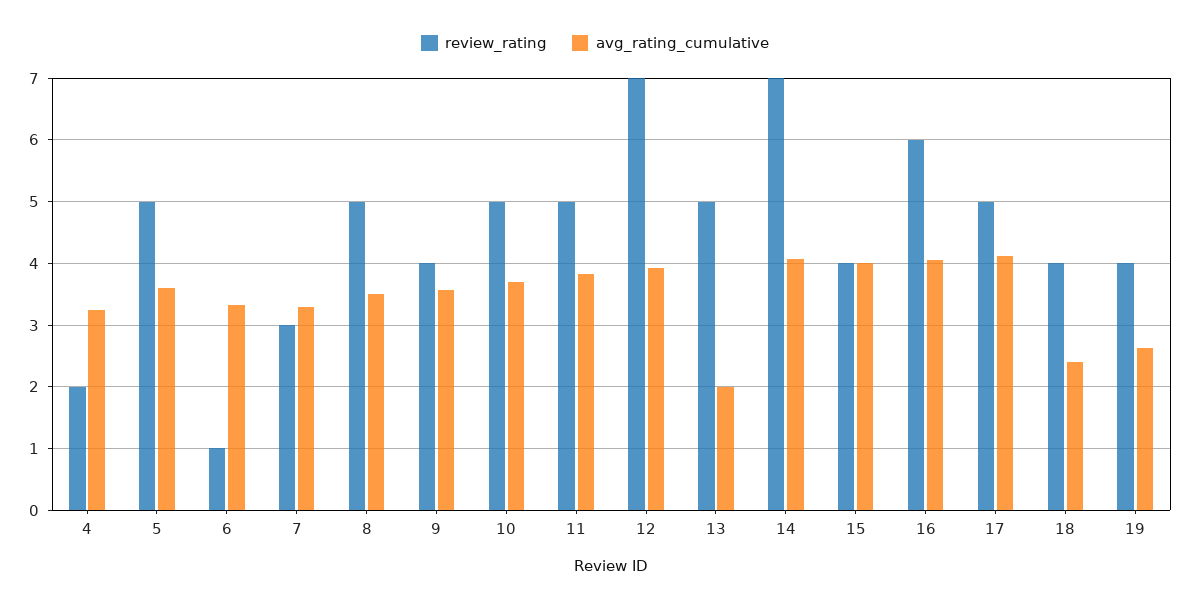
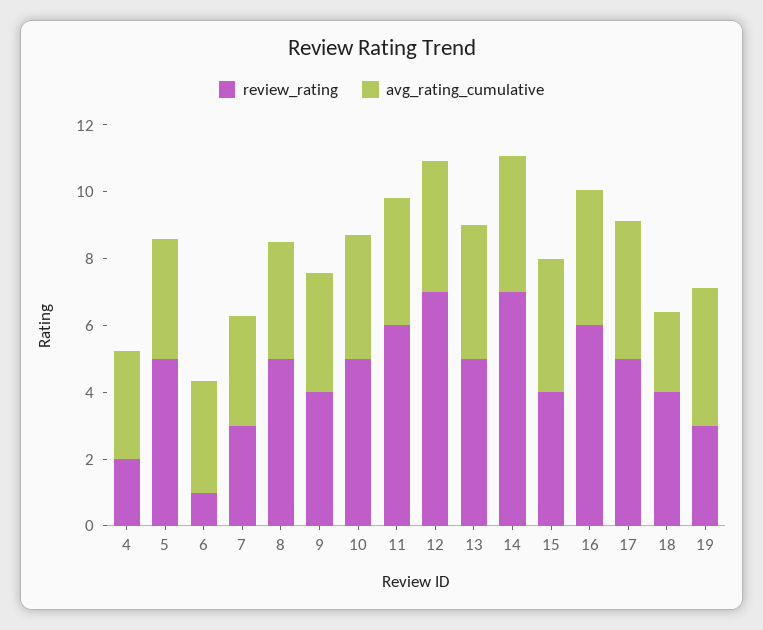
review_rating, 11: 5 -> 6
avg_rating_cumulative, 13: 2 -> 4
review_rating, 19: 4 -> 3
avg_rating_cumulative, 19: 2.6 -> 4

